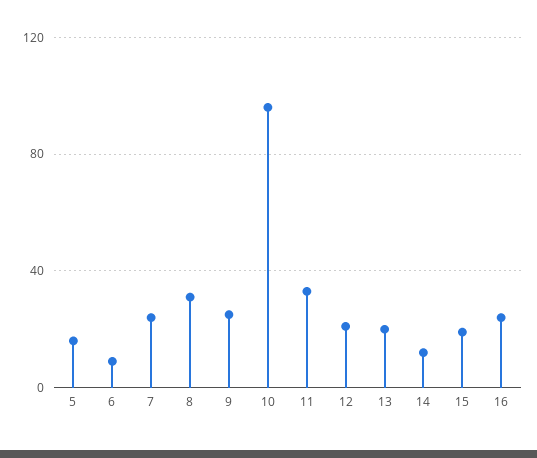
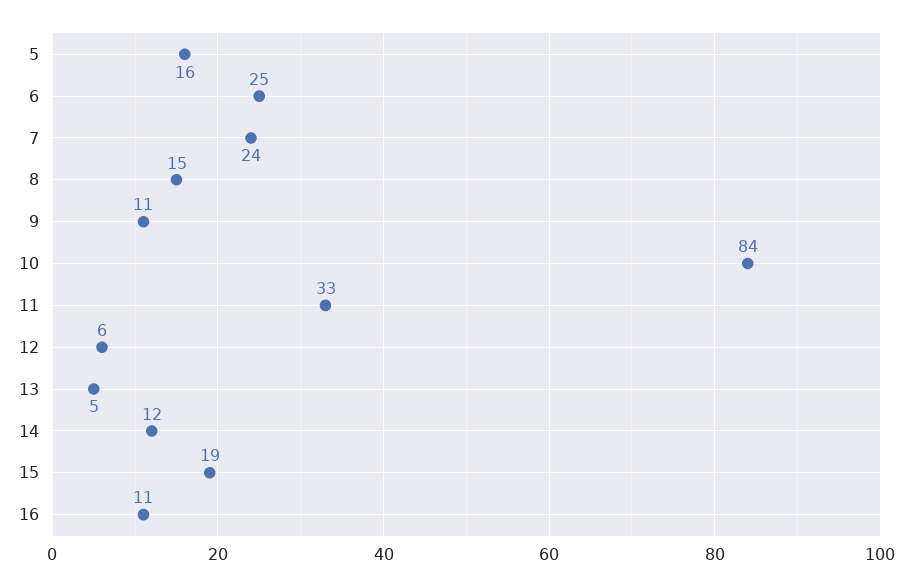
6: 10 -> 25
8: 30 -> 15
9: 25 -> 11
10: 95 -> 84
12: 20 -> 6
13: 20 -> 5
16: 25 -> 11

